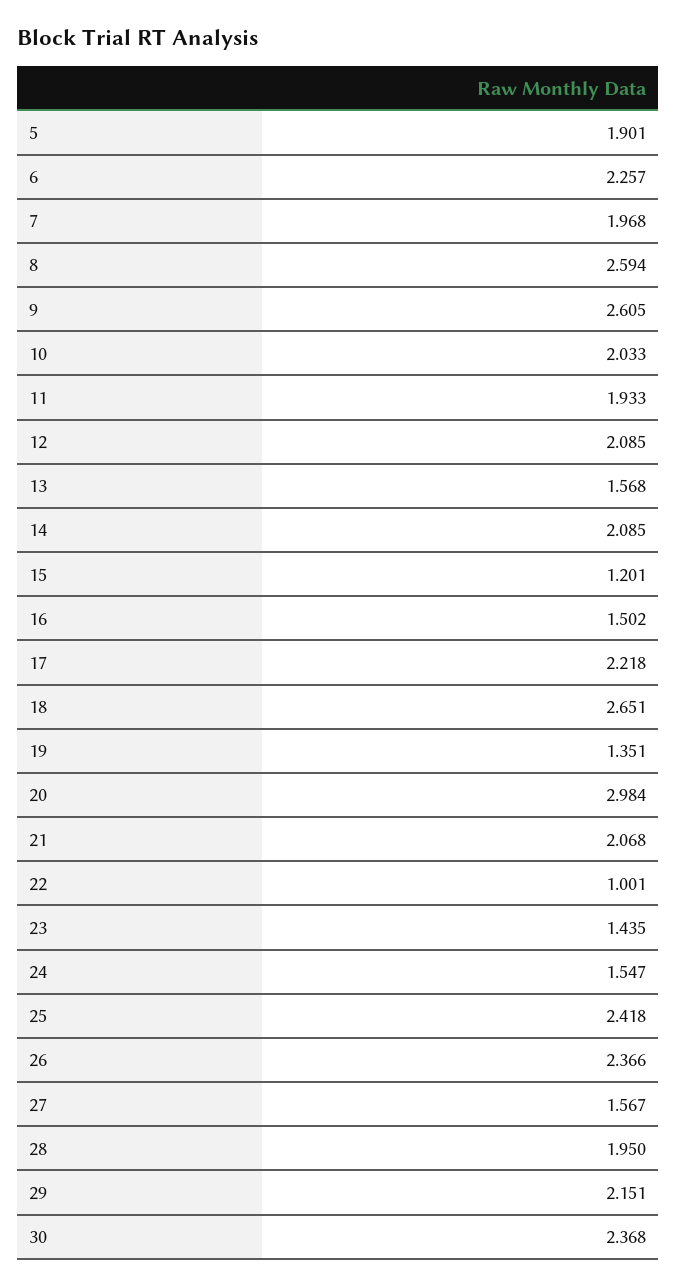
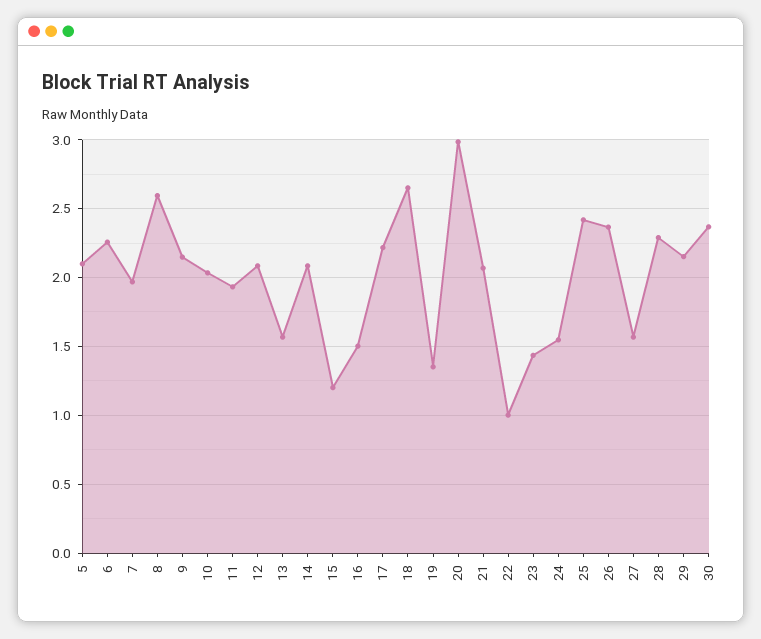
5: 1.901 -> 2.1
9: 2.605 -> 2.15
28: 1.95 -> 2.3

